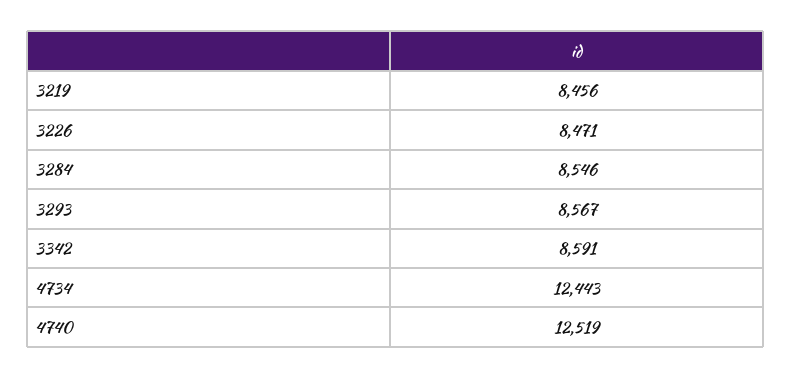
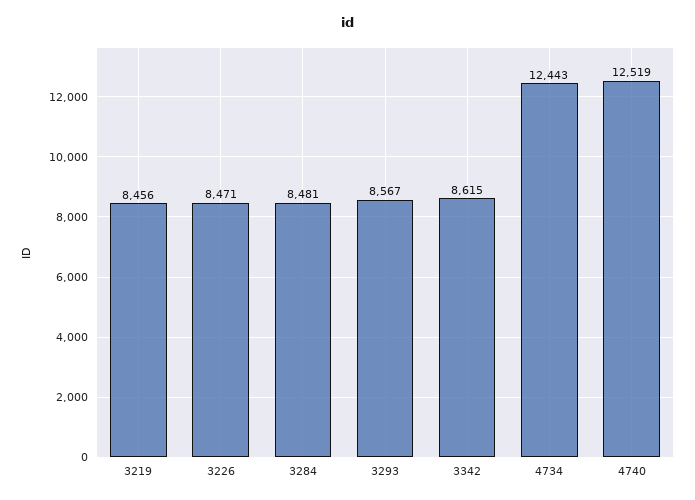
3284: 8546 -> 8481
3342: 8591 -> 8615

